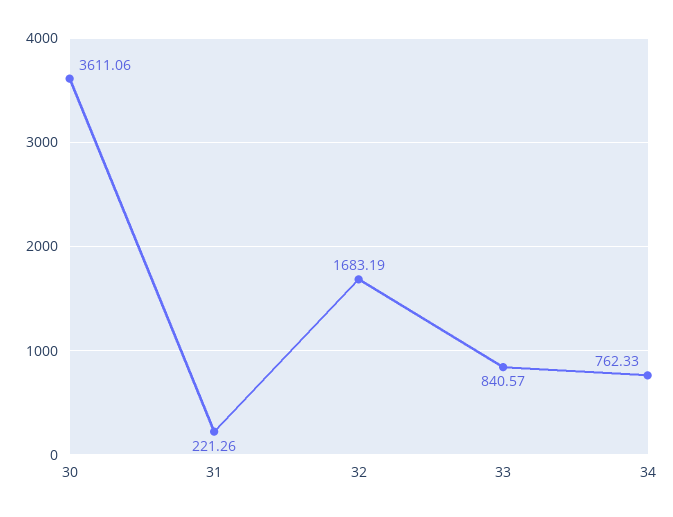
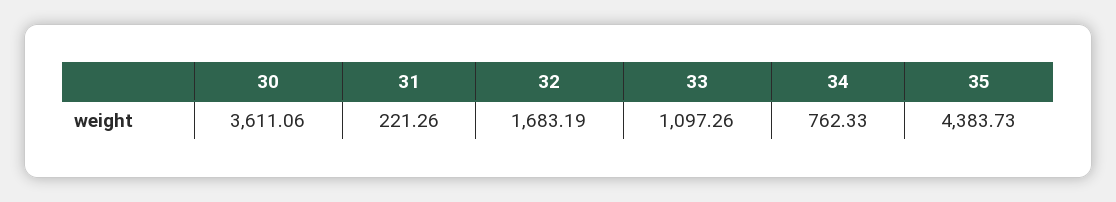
33: 840.57 -> 1097.26
35: none -> 4383.73

